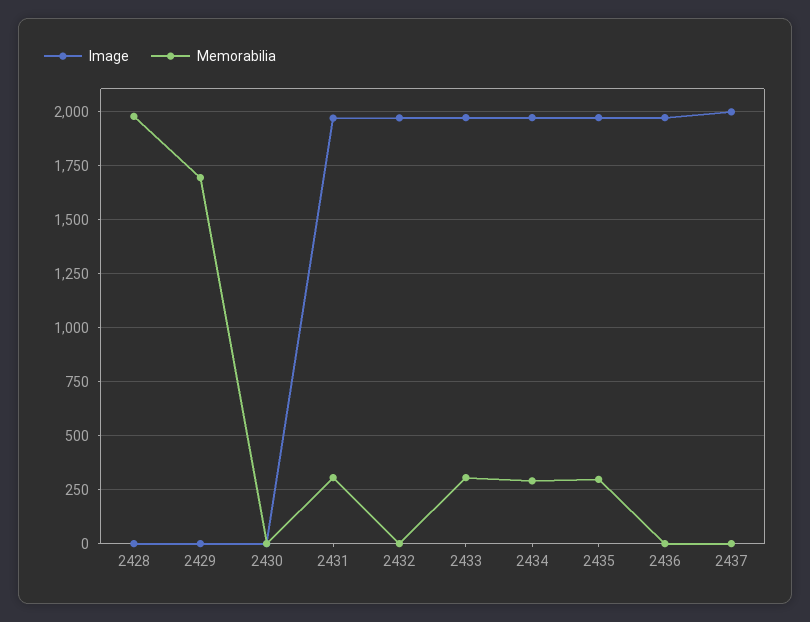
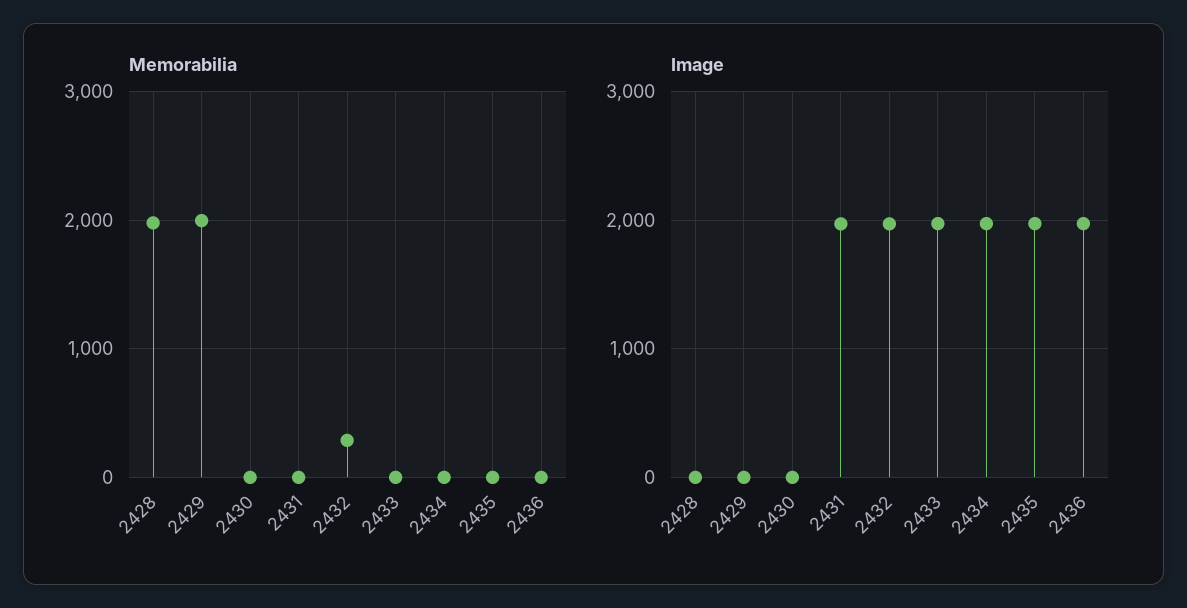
Memorabilia, 2429: 1700 -> 2000
Memorabilia, 2431: 300 -> 0
Memorabilia, 2432: 0 -> 300
Memorabilia, 2433: 300 -> 0
Memorabilia, 2434: 300 -> 0
Memorabilia, 2435: 300 -> 0
Image, 2437: 2000 -> none
Memorabilia, 2437: 0 -> none

